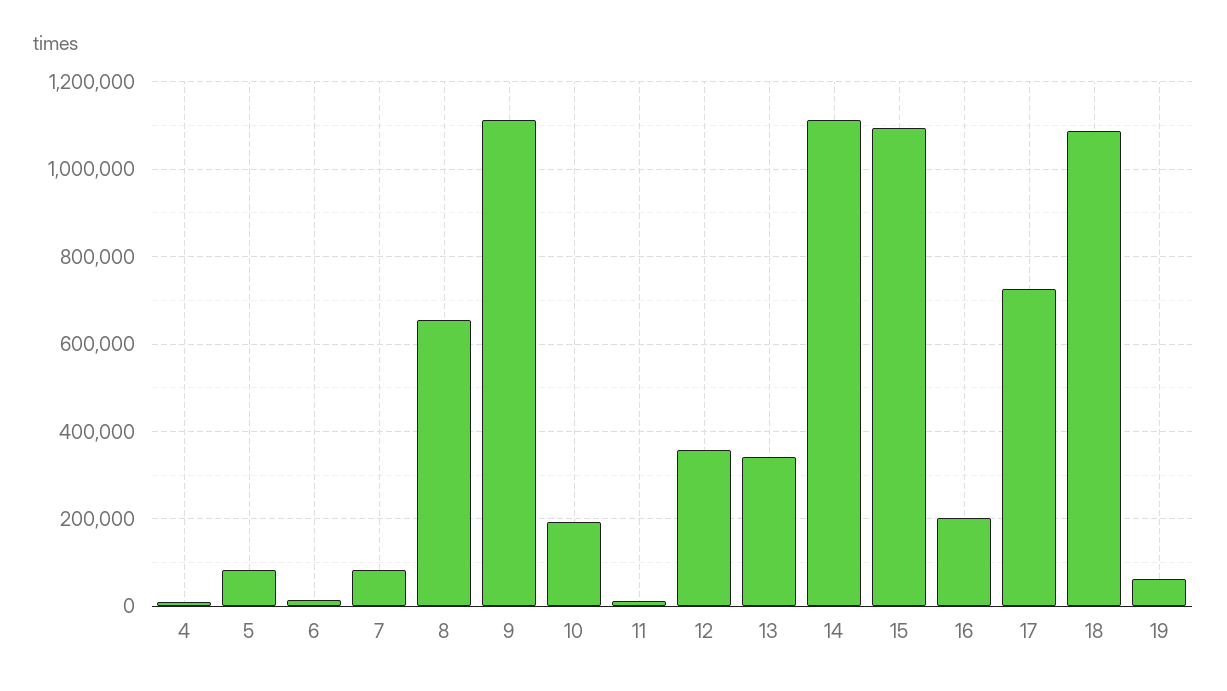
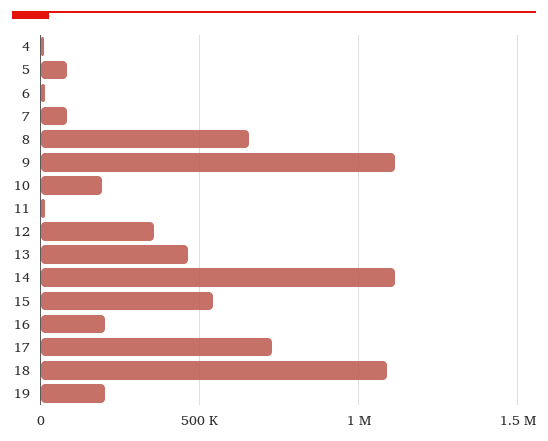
13: 340000 -> 450000
15: 1100000 -> 550000
19: 60000 -> 200000

